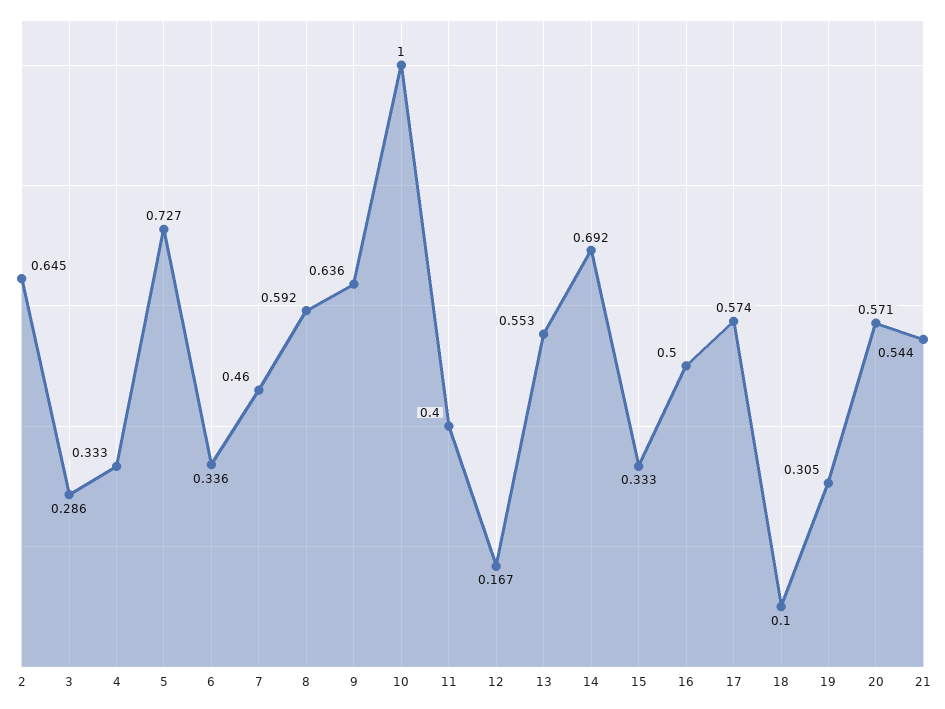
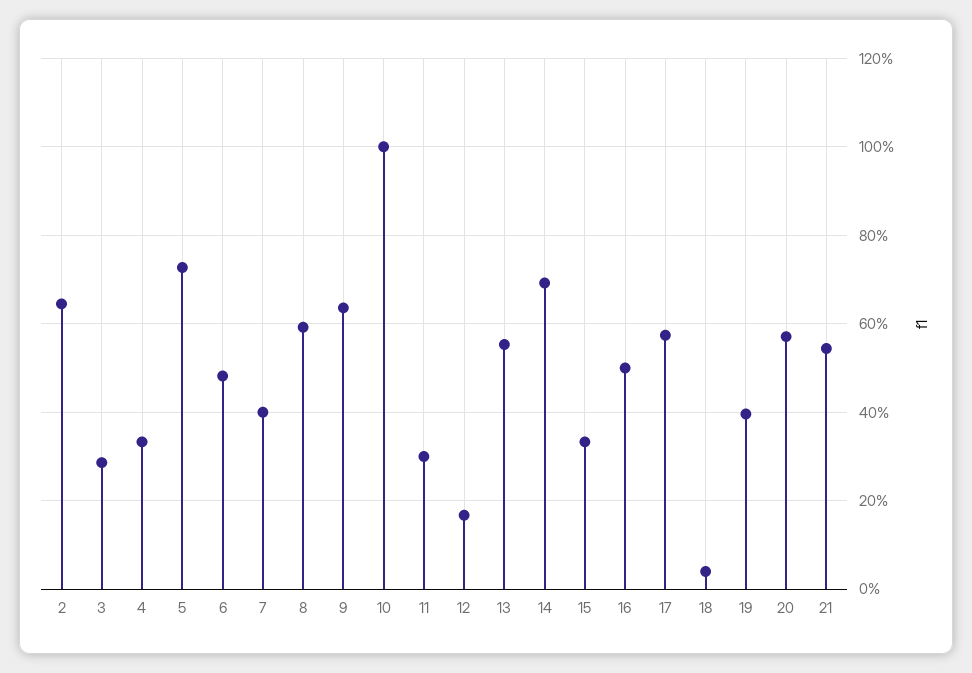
6: 0.336 -> 0.48
7: 0.46 -> 0.4
11: 0.4 -> 0.3
18: 0.1 -> 0.04
19: 0.305 -> 0.4

